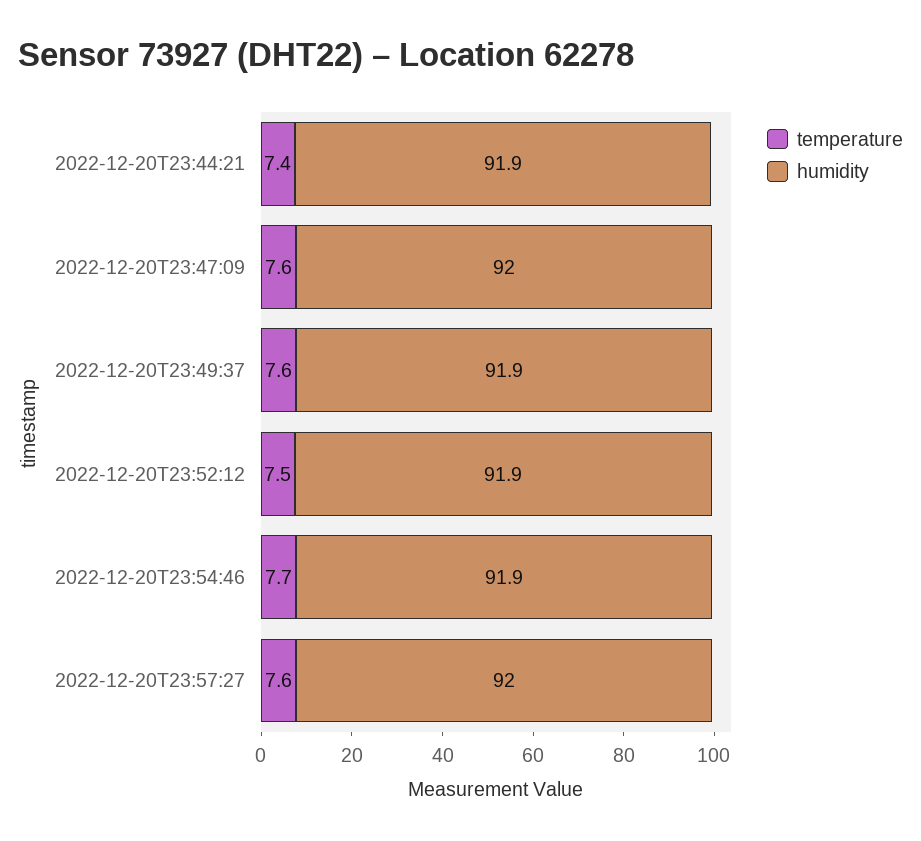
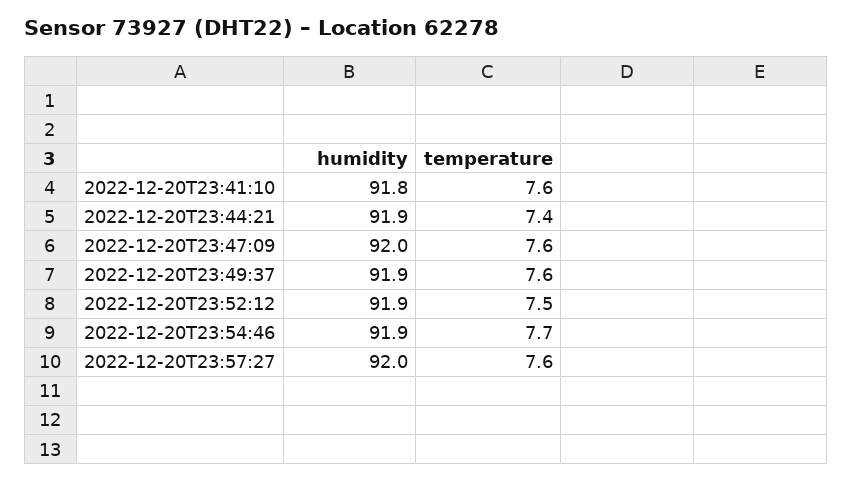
humidity, 2022-12-20T23:41:10: none -> 91.8
temperature, 2022-12-20T23:41:10: none -> 7.6

